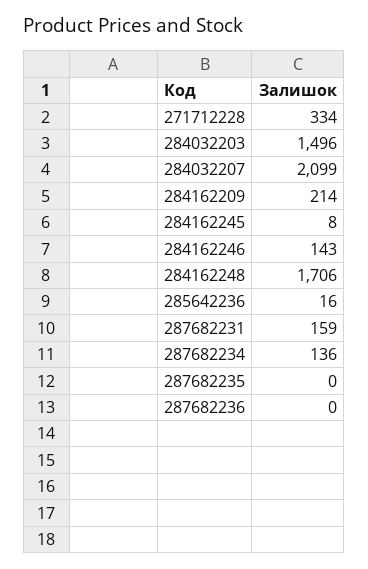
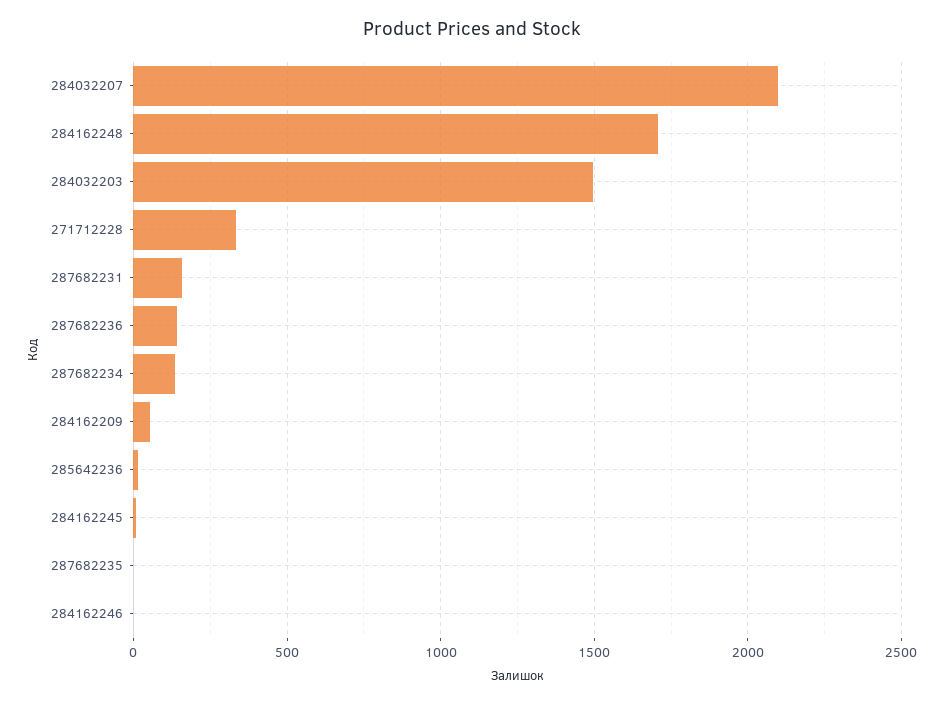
284162209: 214 -> 50
284162246: 143 -> 0
287682236: 0 -> 150

